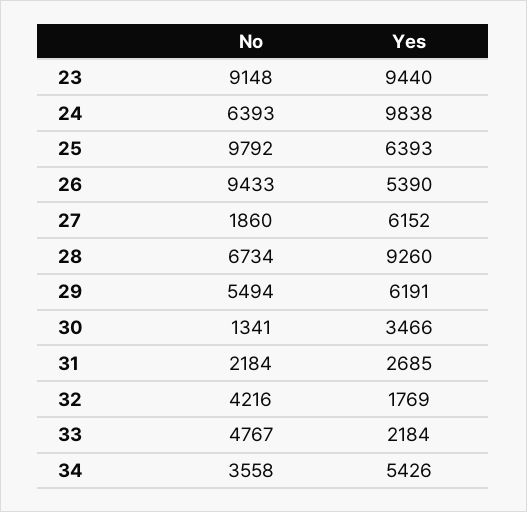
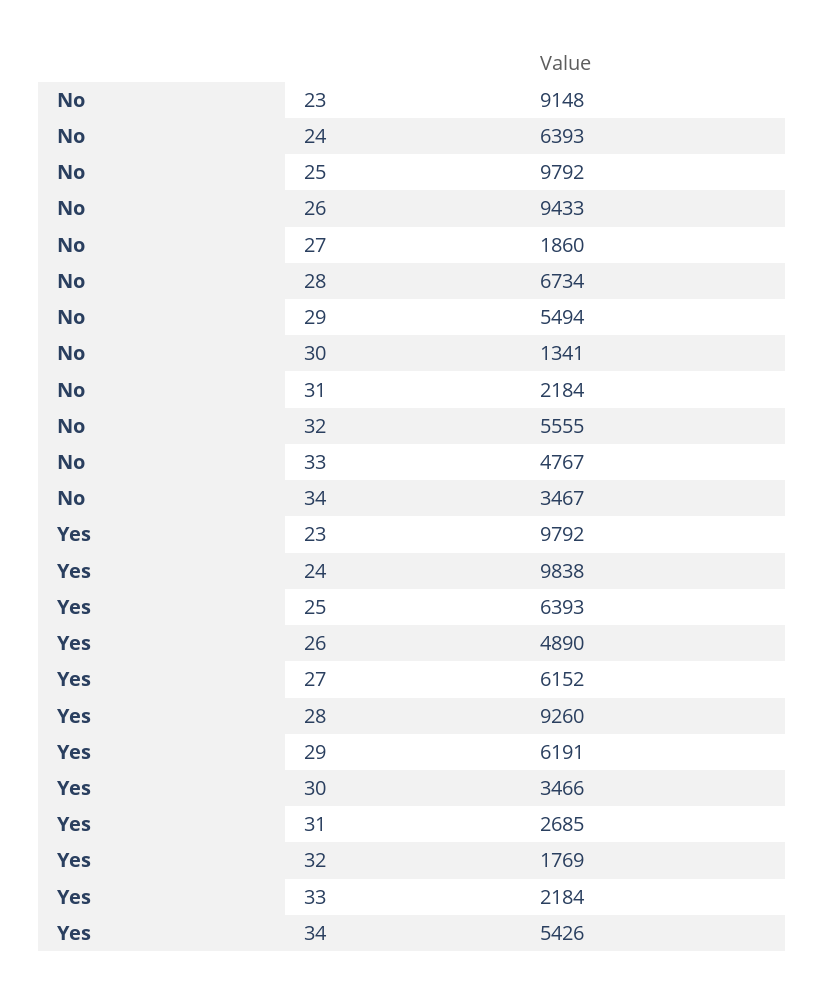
Yes, 23: 9440 -> 9792
Yes, 26: 5390 -> 4890
No, 32: 4216 -> 5555
No, 34: 3558 -> 3467

